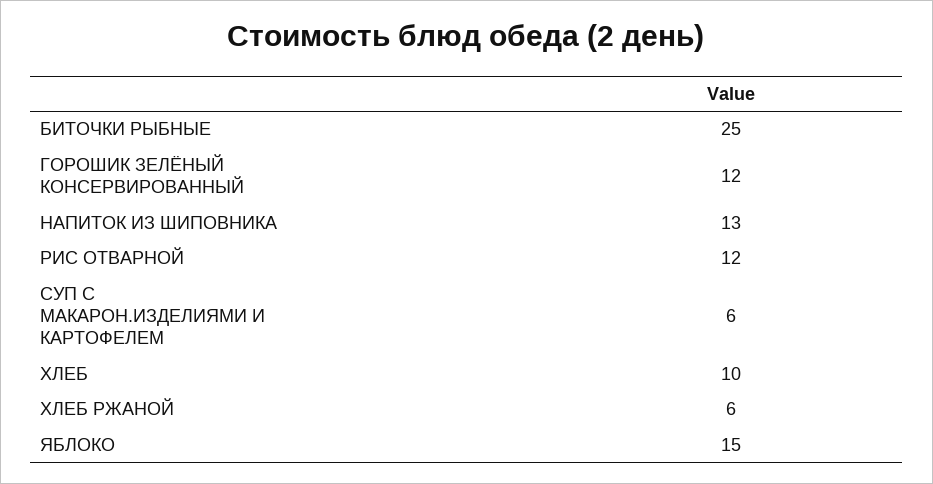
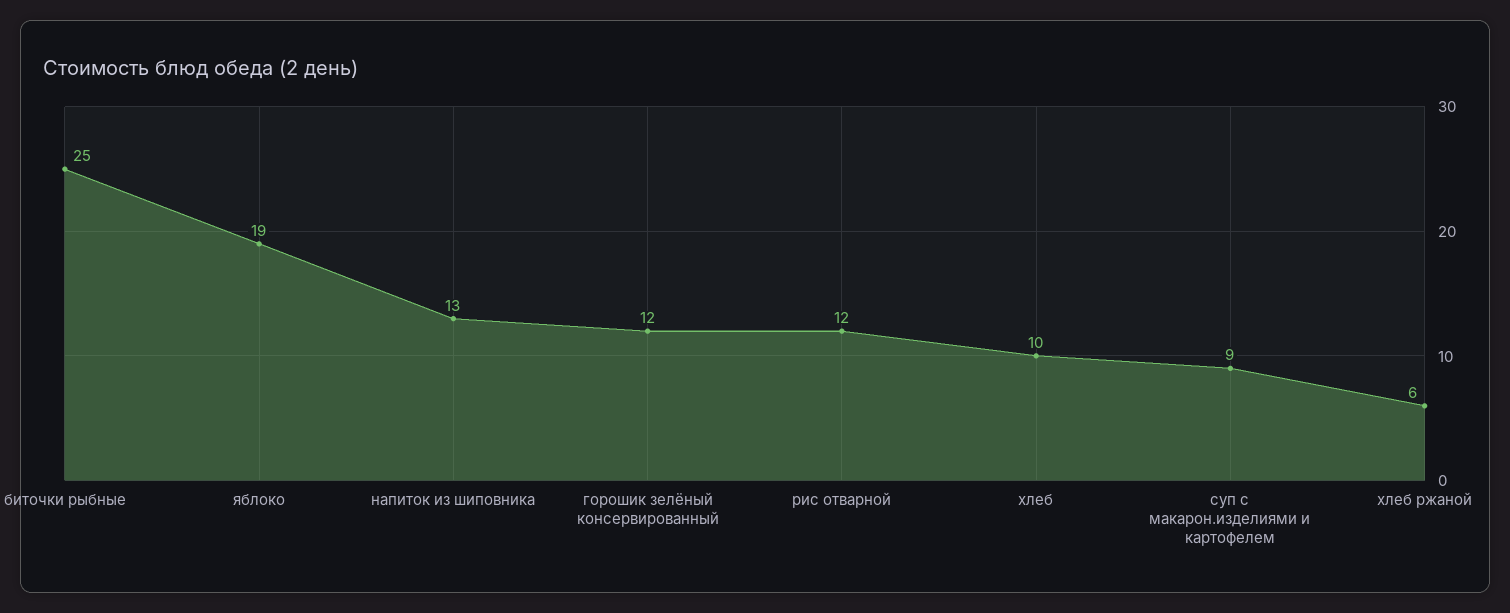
СУП С МАКАРОН.ИЗДЕЛИЯМИ И КАРТОФЕЛЕМ: 6 -> 9
ЯБЛОКО: 15 -> 19

